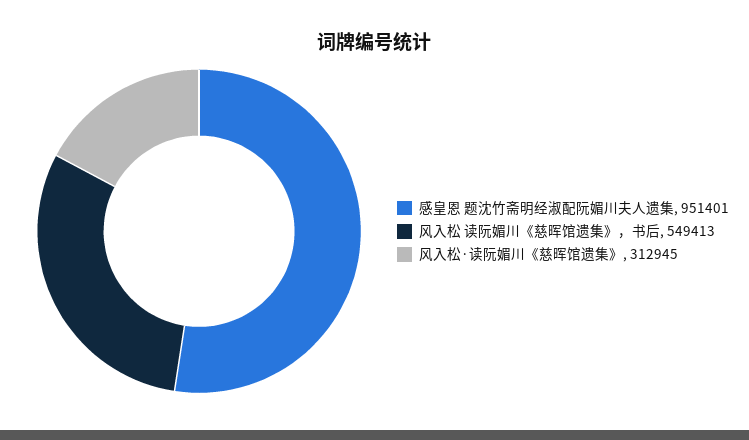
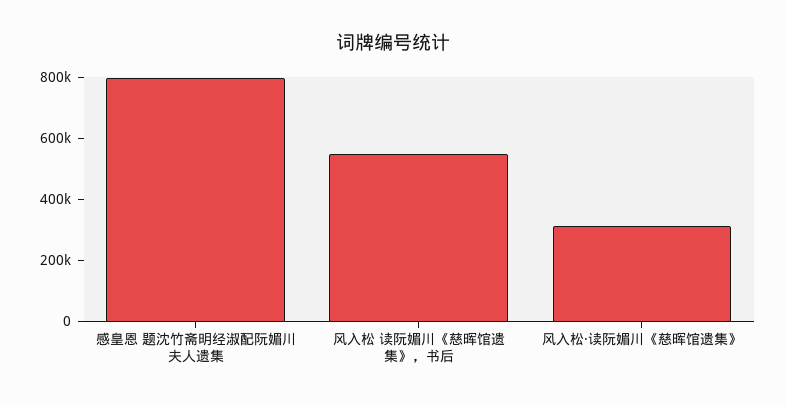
感皇恩 题沈竹斋明经淑配阮媚川夫人遗集: 951401 -> 800000

